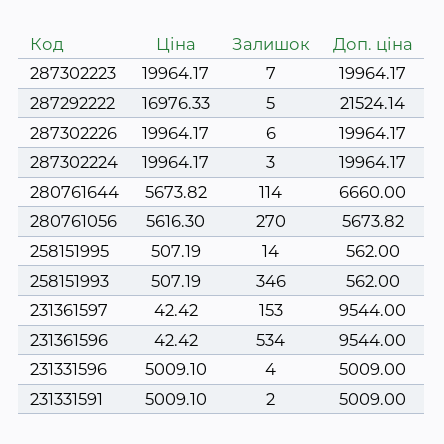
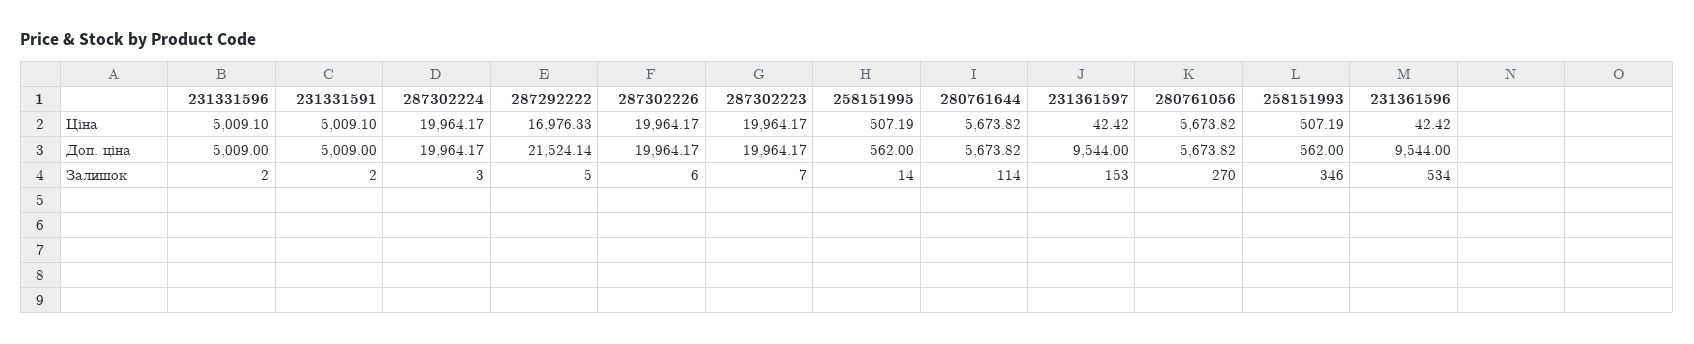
Доп. ціна, 280761644: 6660 -> 5673.82
Ціна, 280761056: 5616.3 -> 5673.82
Залишок, 231331596: 4 -> 2

